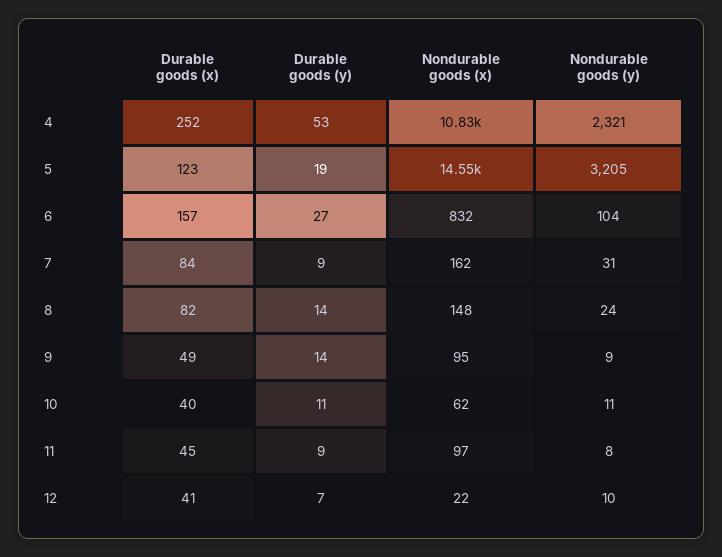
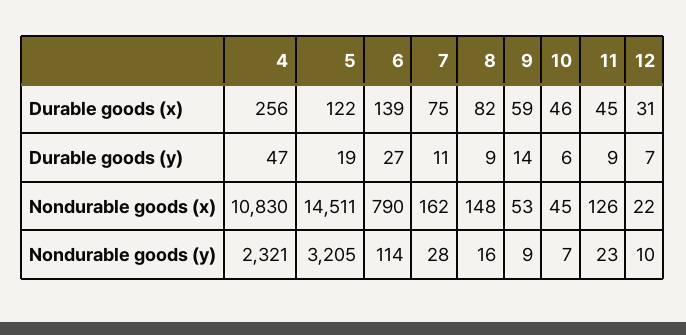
Durable goods (x), 4: 252 -> 256
Durable goods (y), 4: 53 -> 47
Durable goods (x), 5: 123 -> 122
Nondurable goods (x), 5: 14550 -> 14511
Durable goods (x), 6: 157 -> 139
Nondurable goods (x), 6: 832 -> 790
Nondurable goods (y), 6: 104 -> 114
Durable goods (x), 7: 84 -> 75
Durable goods (y), 7: 9 -> 11
Nondurable goods (y), 7: 31 -> 28
Durable goods (y), 8: 14 -> 9
Nondurable goods (y), 8: 24 -> 16
Durable goods (x), 9: 49 -> 59
Nondurable goods (x), 9: 95 -> 53
Durable goods (x), 10: 40 -> 46
Durable goods (y), 10: 11 -> 6
Nondurable goods (x), 10: 62 -> 45
Nondurable goods (y), 10: 11 -> 7
Nondurable goods (x), 11: 97 -> 126
Nondurable goods (y), 11: 8 -> 23
Durable goods (x), 12: 41 -> 31

